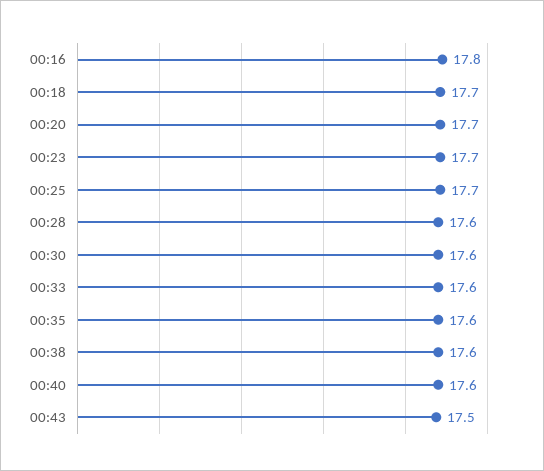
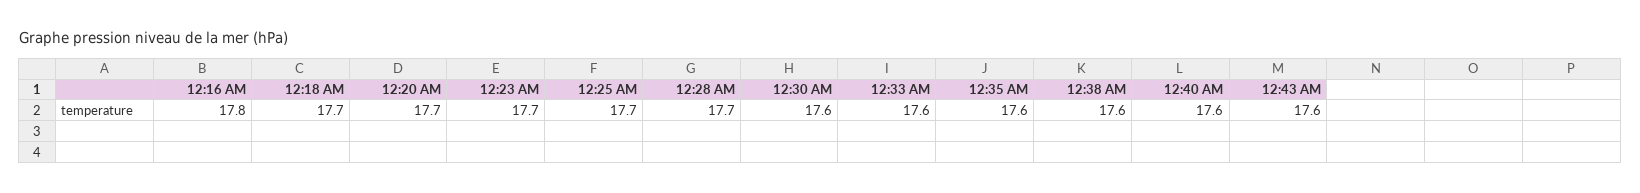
00:28: 17.6 -> 17.7
00:43: 17.5 -> 17.6

